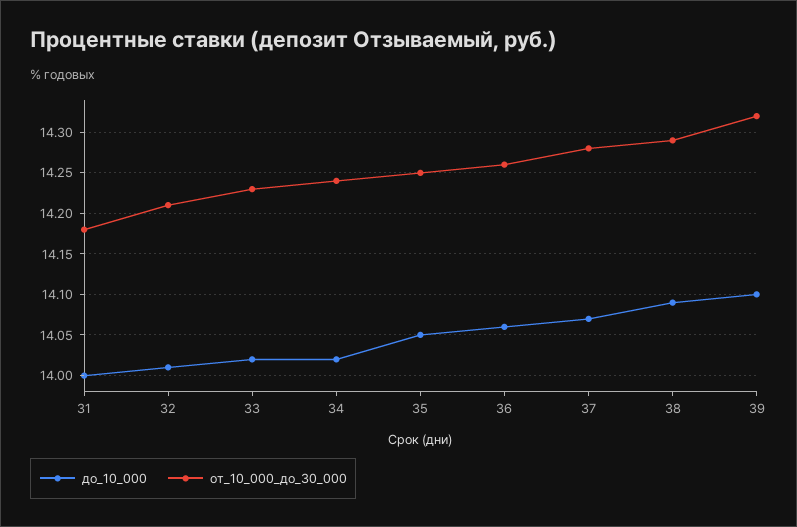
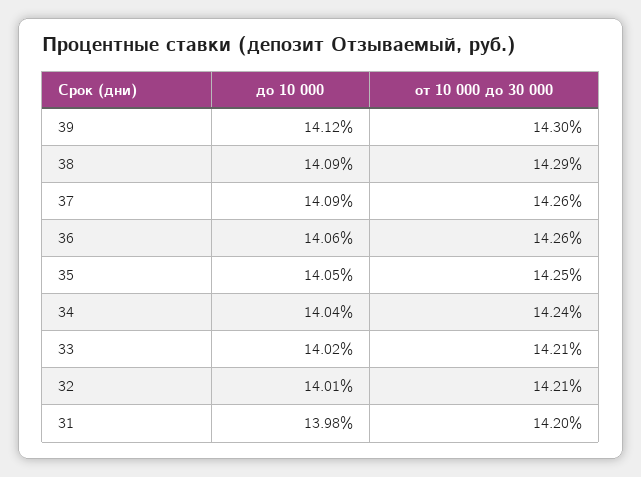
до_10_000, 31: 14 -> 13.98
от_10_000_до_30_000, 31: 14.18 -> 14.2
от_10_000_до_30_000, 33: 14.23 -> 14.21
до_10_000, 34: 14.02 -> 14.04
до_10_000, 37: 14.07 -> 14.09
от_10_000_до_30_000, 37: 14.28 -> 14.26
до_10_000, 39: 14.1 -> 14.12
от_10_000_до_30_000, 39: 14.32 -> 14.3

